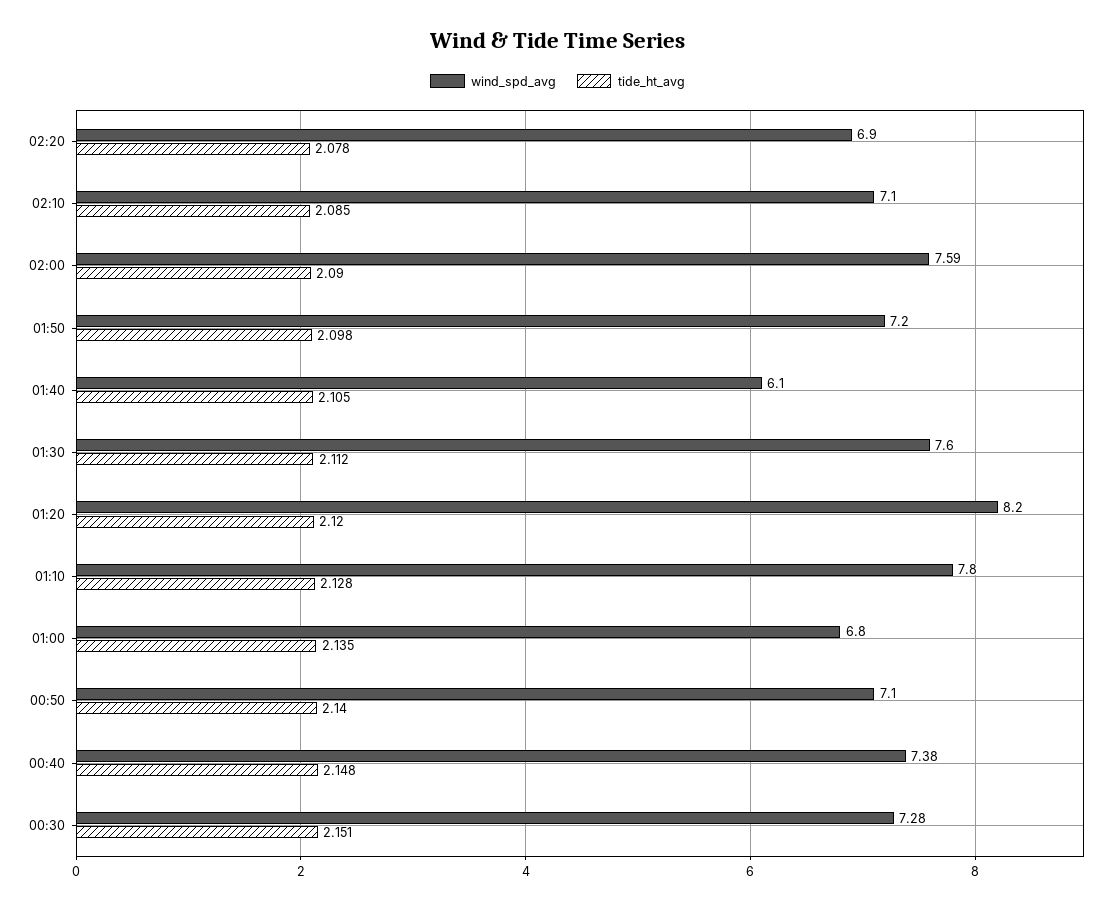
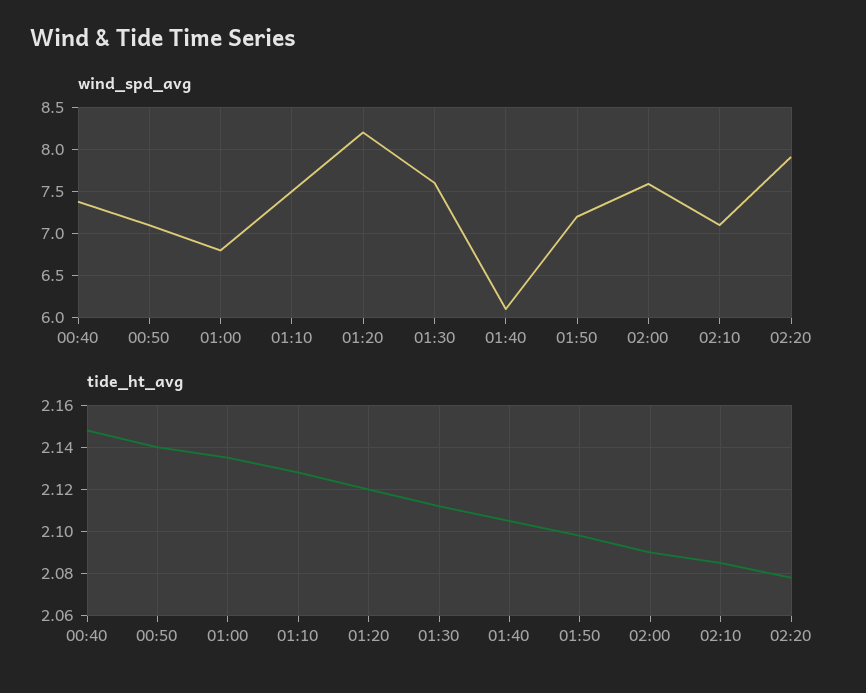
wind_spd_avg, 02:20: 6.9 -> 7.9
wind_spd_avg, 01:10: 7.8 -> 7.5
wind_spd_avg, 00:30: 7.28 -> none
tide_ht_avg, 00:30: 2.151 -> none

